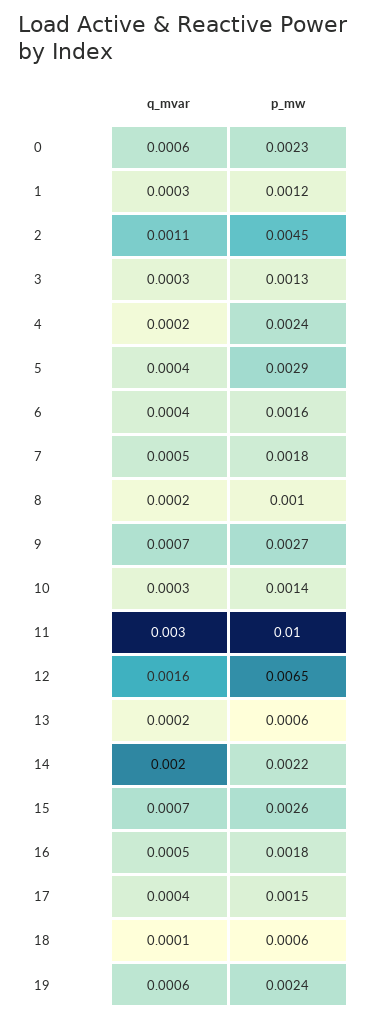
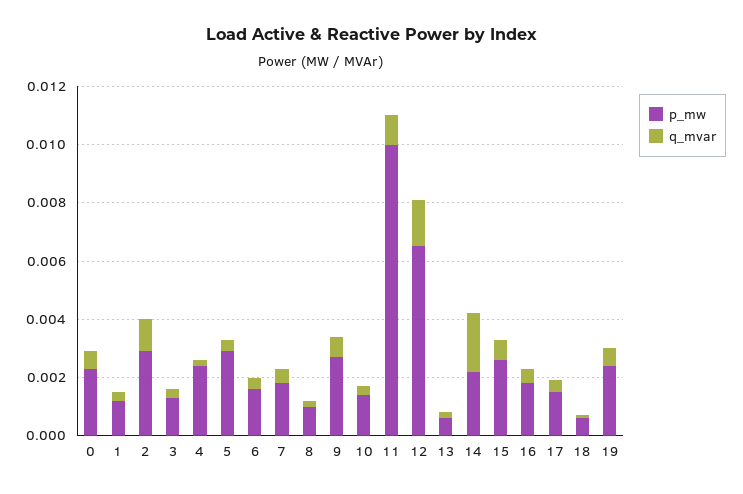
p_mw, 2: 0.0045 -> 0.003
q_mvar, 11: 0.003 -> 0.001

